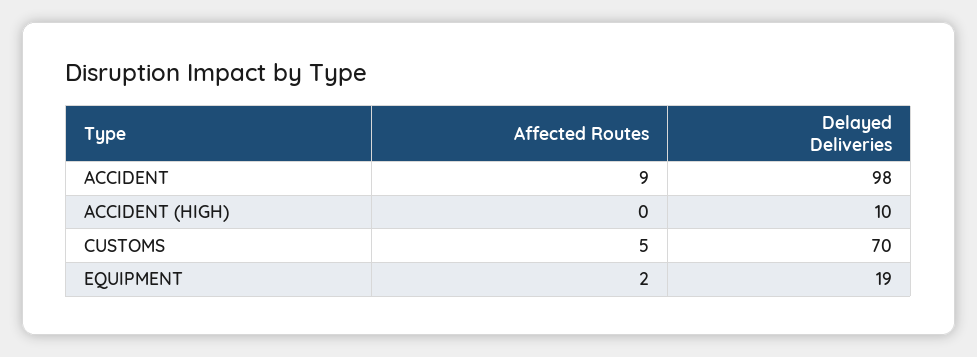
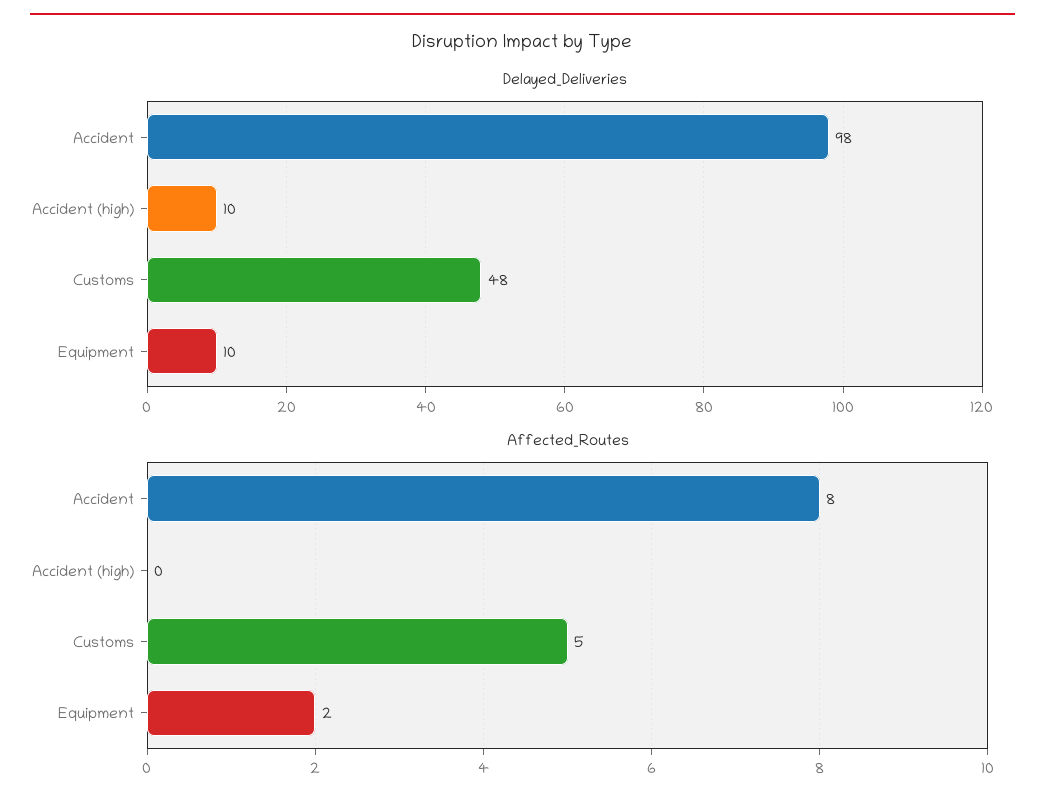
Affected Routes, ACCIDENT: 9 -> 8
Delayed Deliveries, CUSTOMS: 70 -> 48
Delayed Deliveries, EQUIPMENT: 19 -> 10

